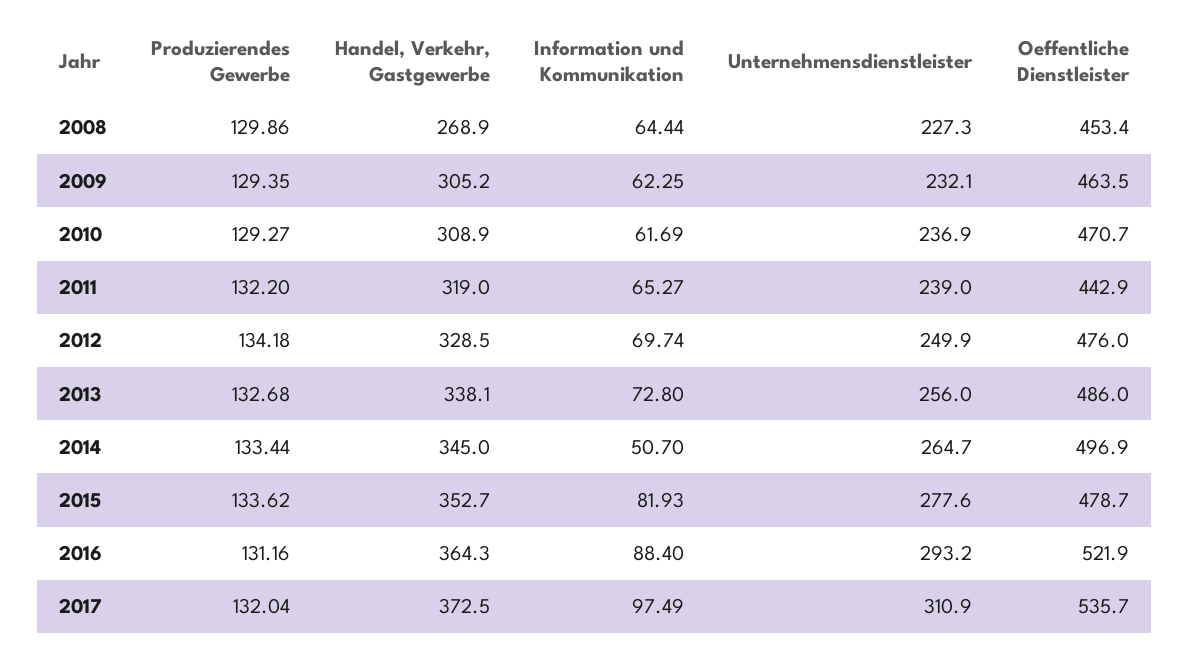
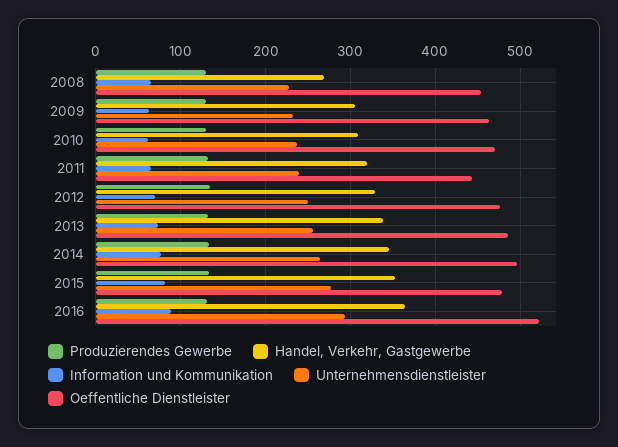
Information und Kommunikation, 2014: 50.7 -> 80
Produzierendes Gewerbe, 2017: 132.04 -> none
Handel, Verkehr, Gastgewerbe, 2017: 372.5 -> none
Information und Kommunikation, 2017: 97.49 -> none
Unternehmensdienstleister, 2017: 310.9 -> none
Oeffentliche Dienstleister, 2017: 535.7 -> none

